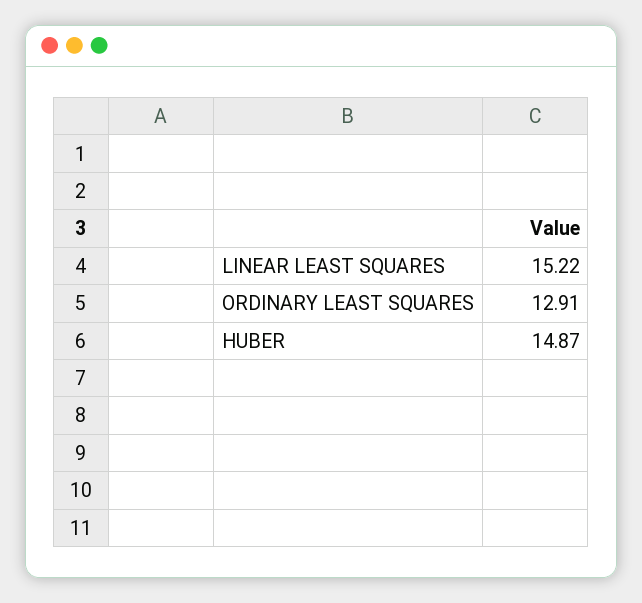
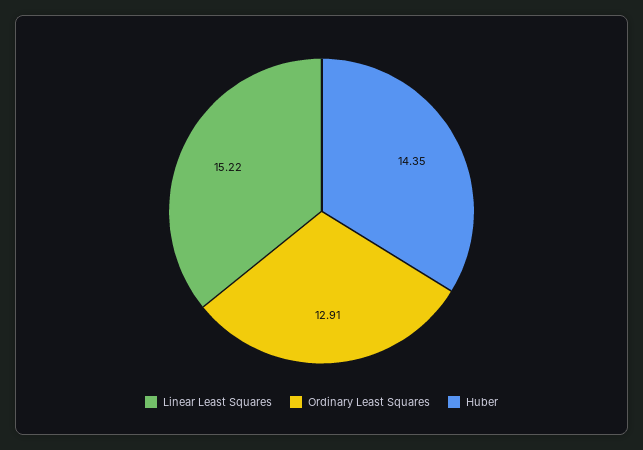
HUBER: 14.87 -> 14.35

